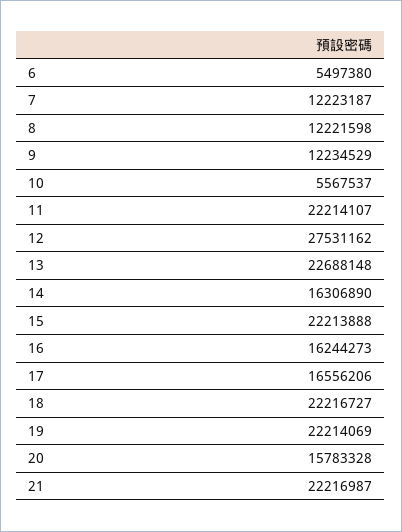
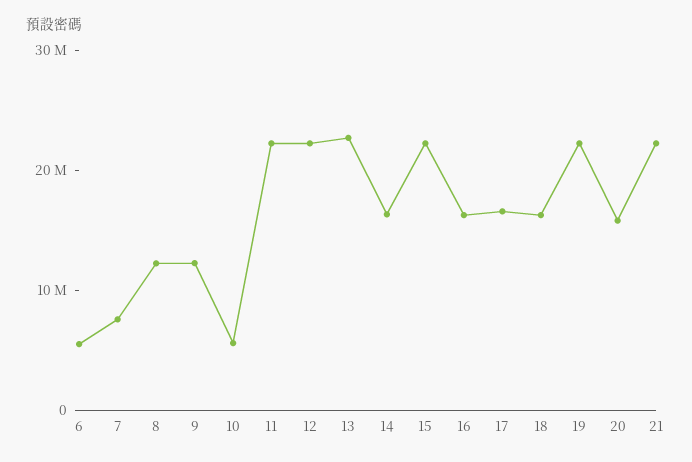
7: 12223187 -> 8000000
12: 27531162 -> 22000000
18: 22216727 -> 16000000

